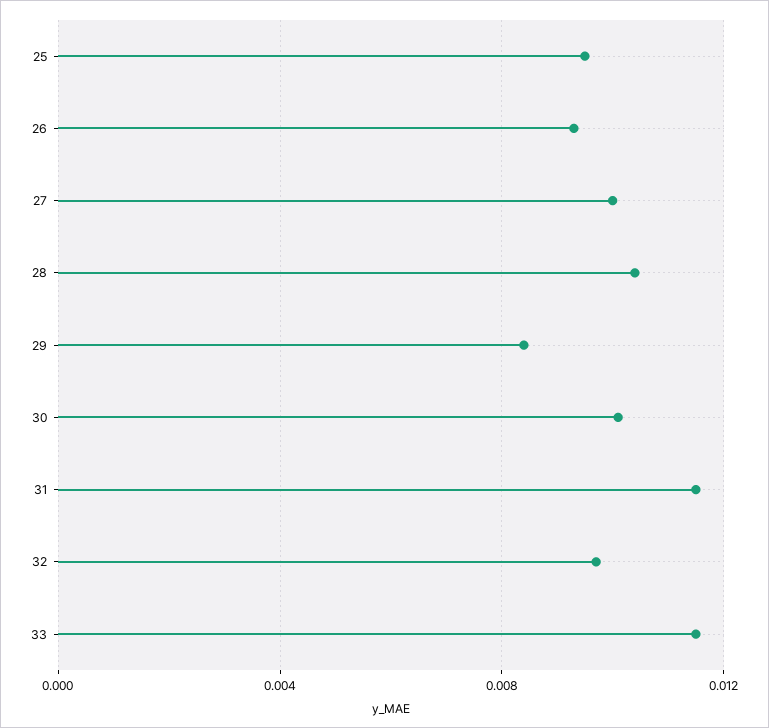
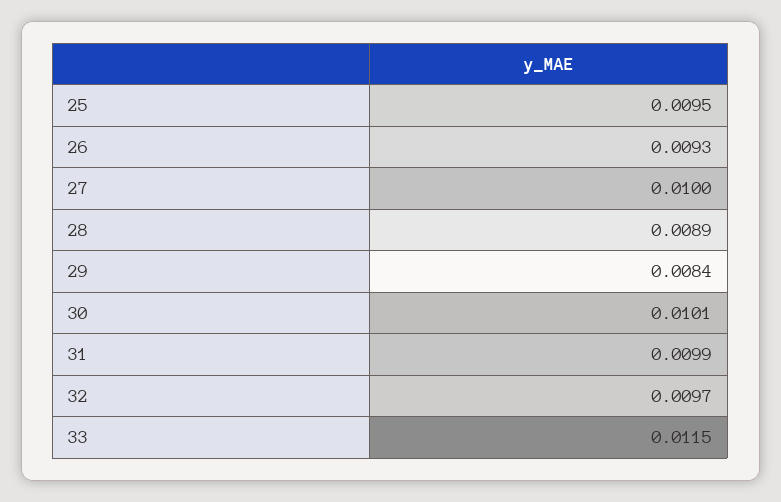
28: 0.0105 -> 0.0089
31: 0.0115 -> 0.0099

